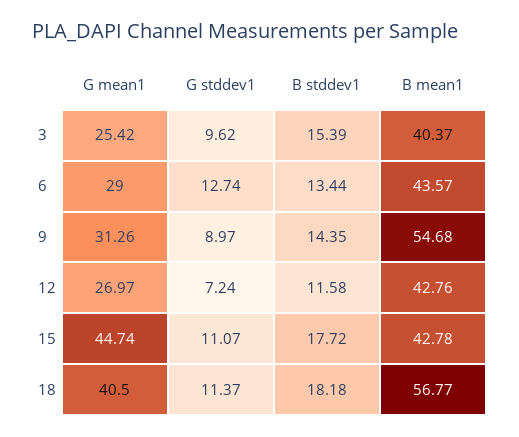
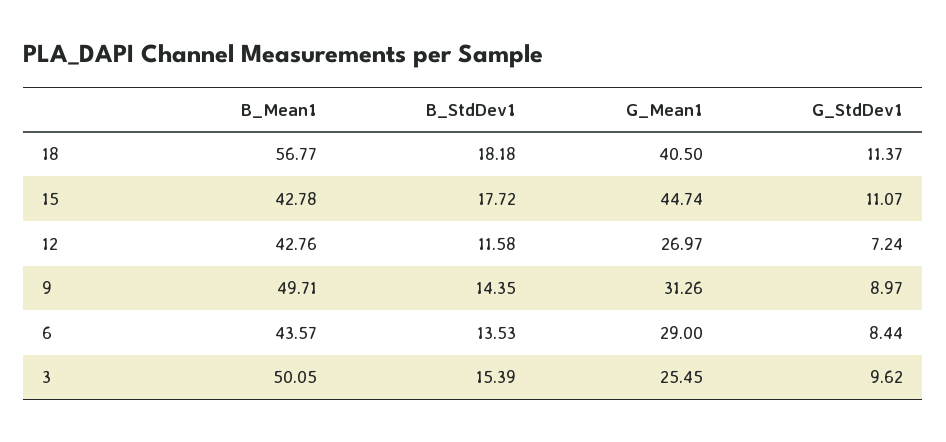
G mean1, 3: 25.42 -> 25.45
B mean1, 3: 40.37 -> 50.05
G stddev1, 6: 12.74 -> 8.44
B stddev1, 6: 13.44 -> 13.53
B mean1, 9: 54.68 -> 49.71

